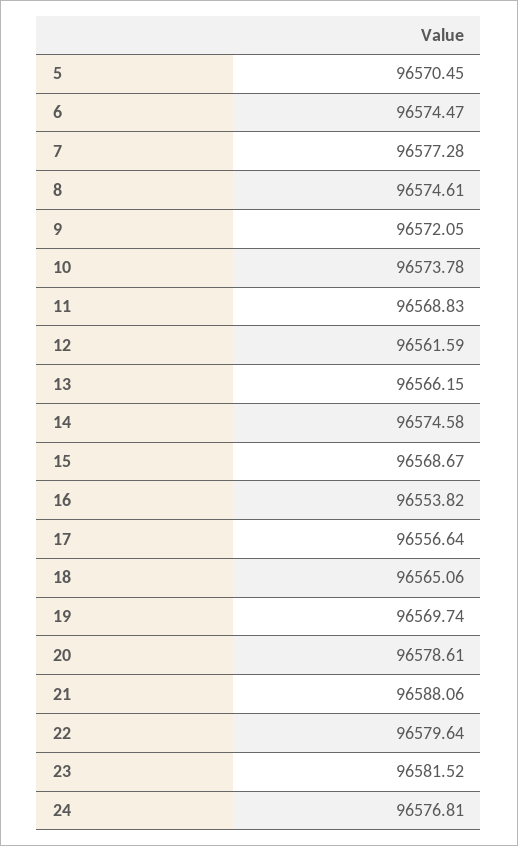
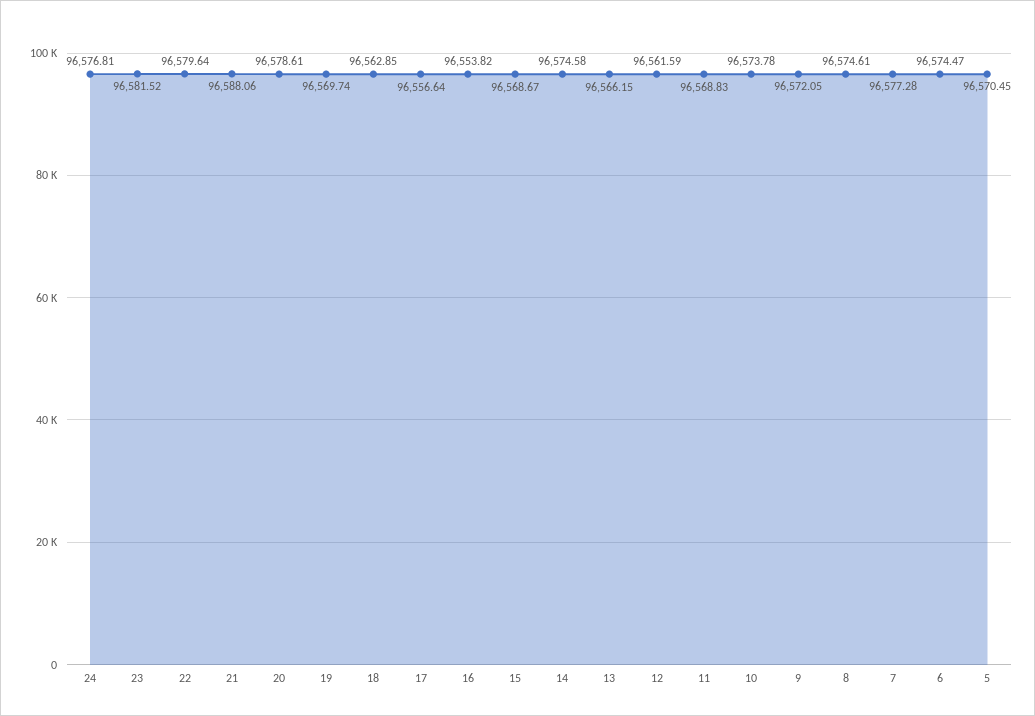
18: 96565.06 -> 96562.85

